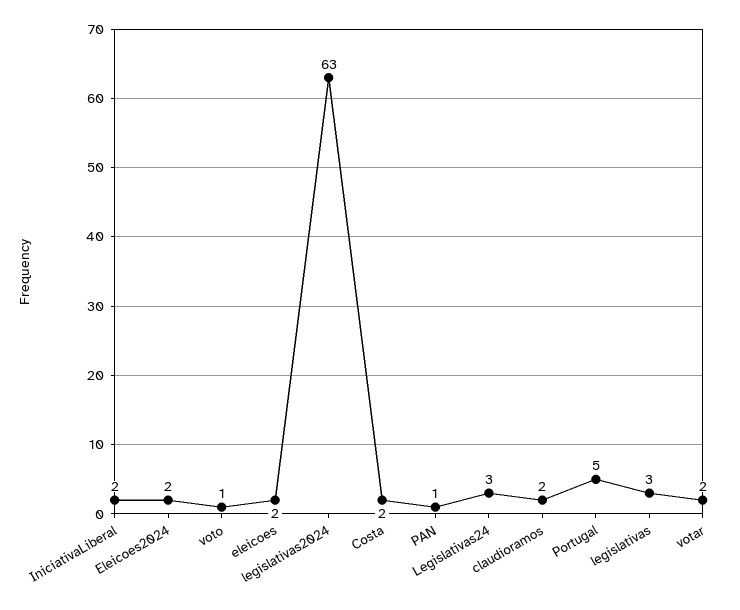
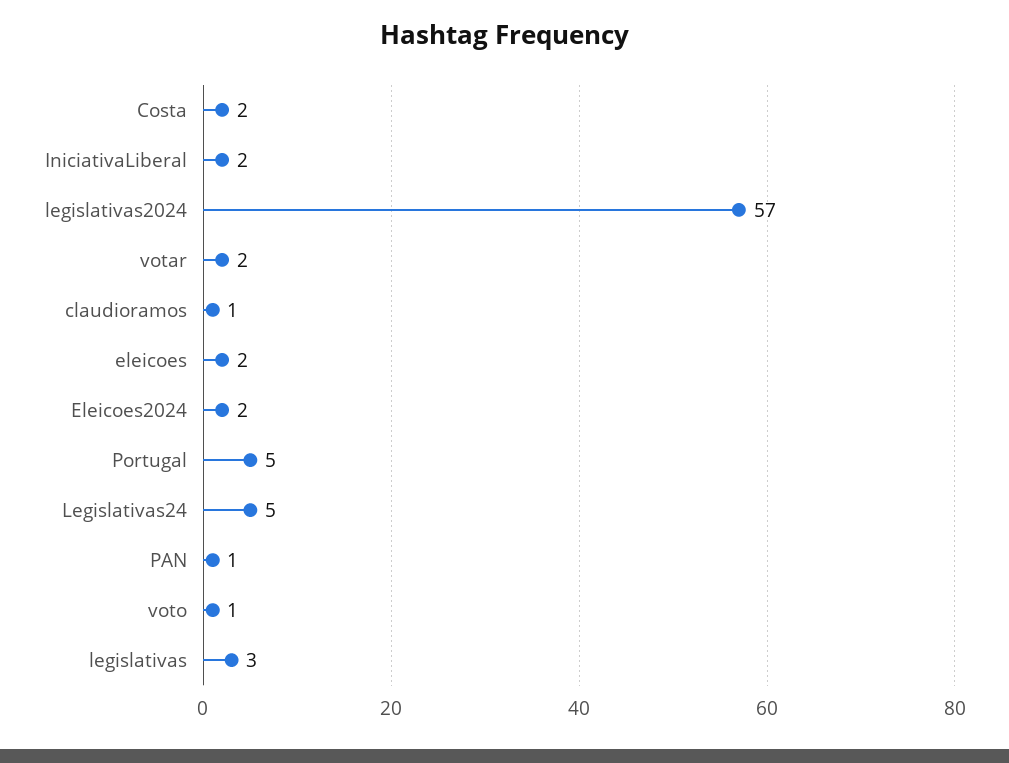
legislativas2024: 63 -> 57
Legislativas24: 3 -> 5
claudioramos: 2 -> 1

